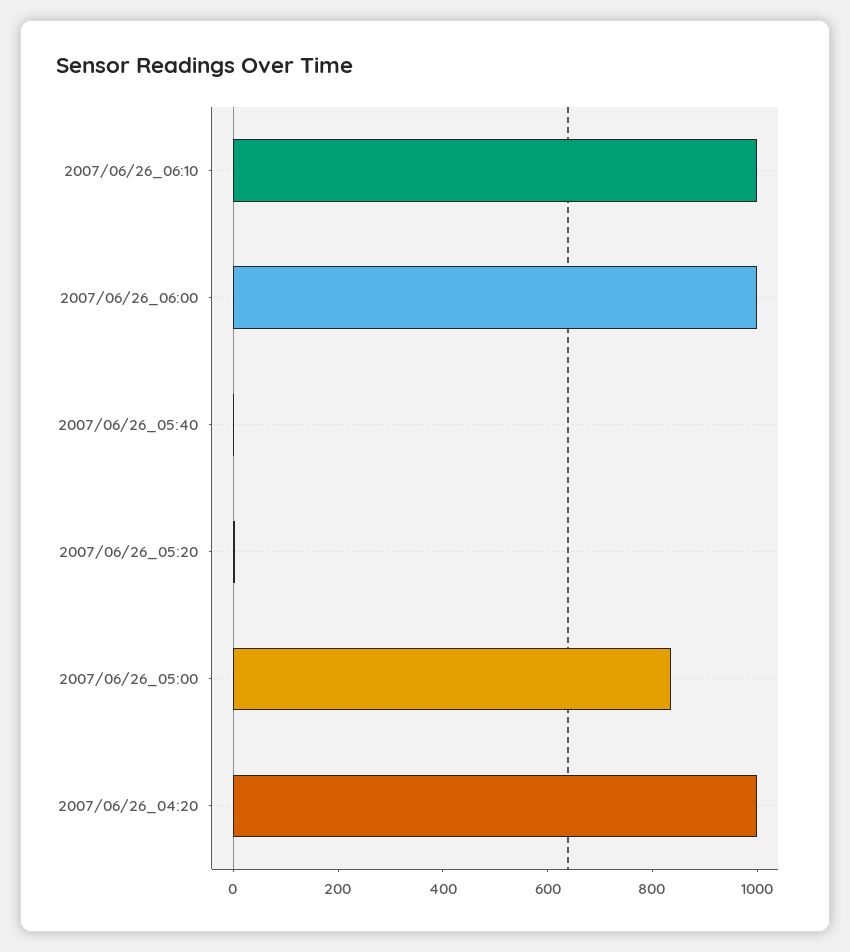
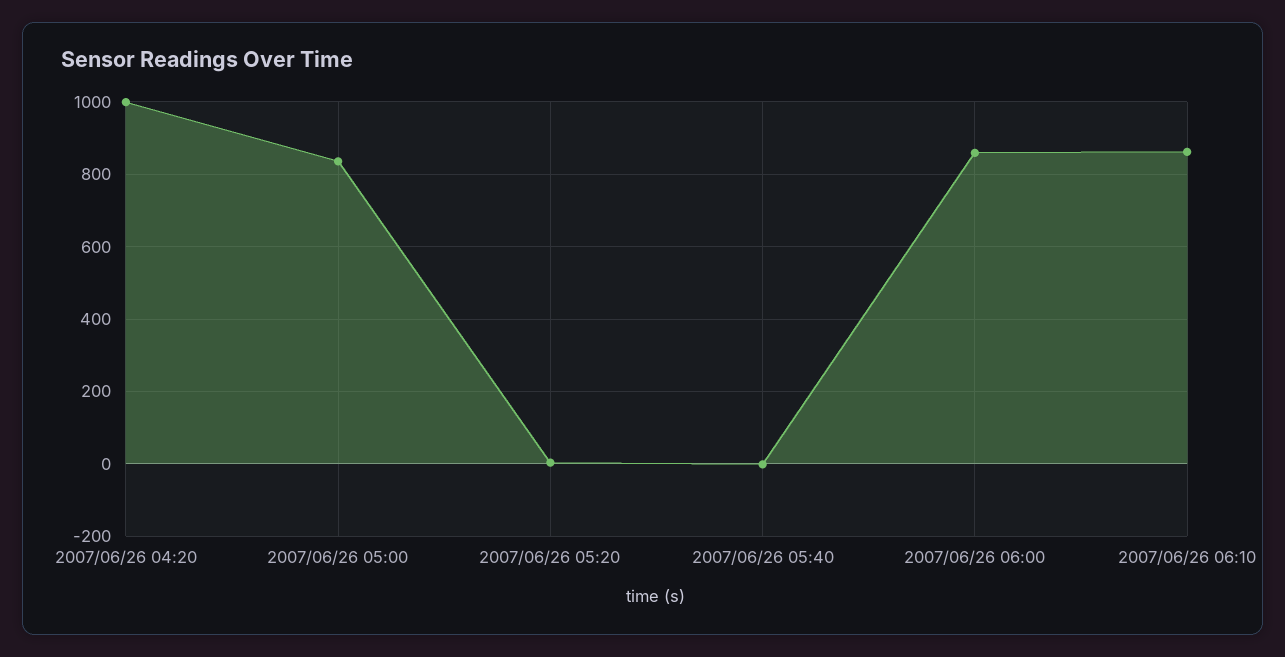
2007/06/26_06:10: 1000 -> 860
2007/06/26_06:00: 1000 -> 860

